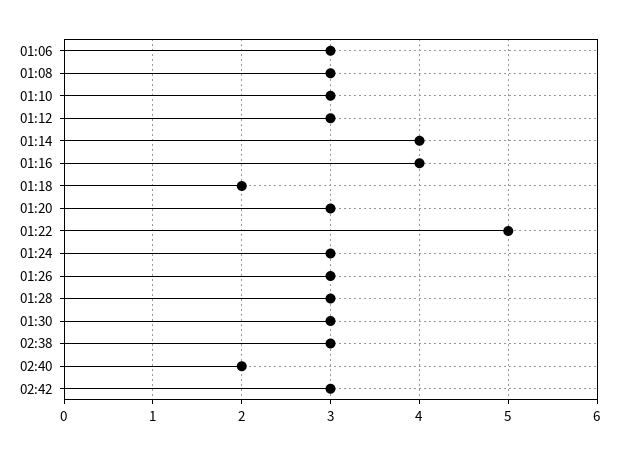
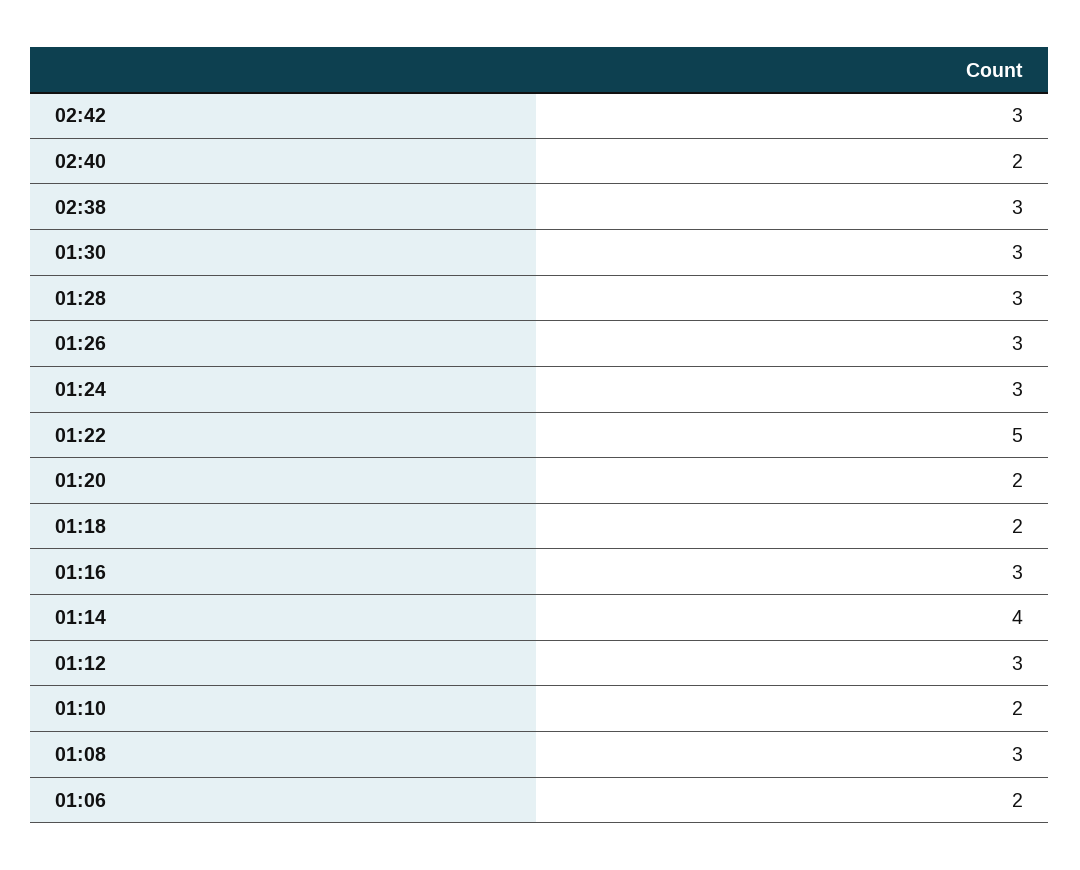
01:06: 3 -> 2
01:10: 3 -> 2
01:16: 4 -> 3
01:20: 3 -> 2

